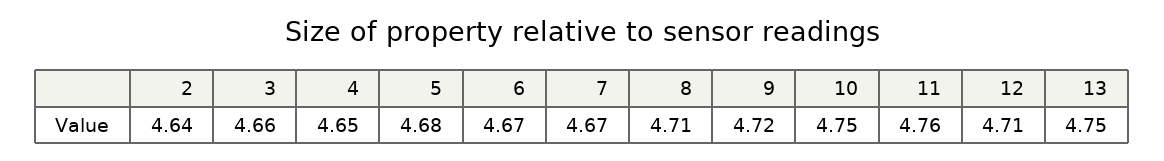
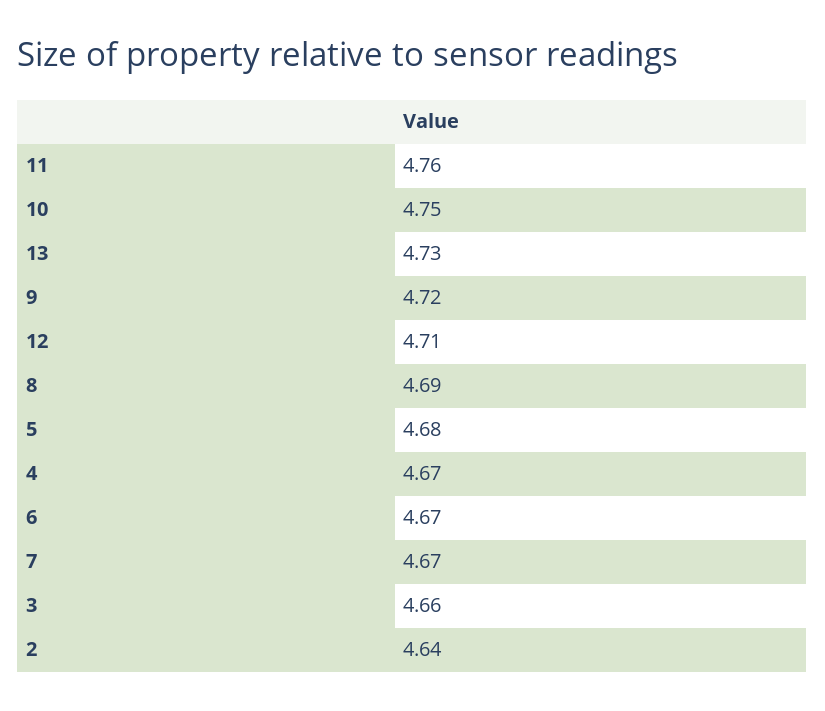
4: 4.65 -> 4.67
8: 4.71 -> 4.69
13: 4.75 -> 4.73

